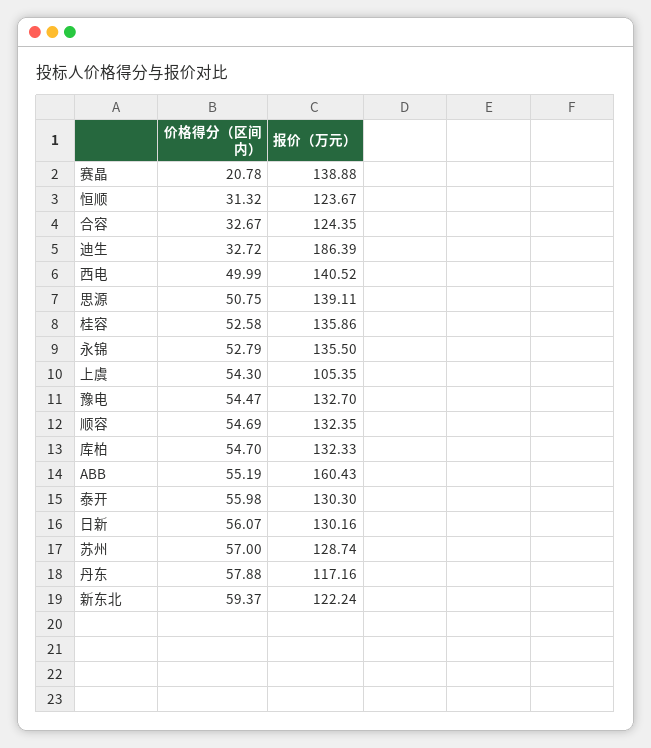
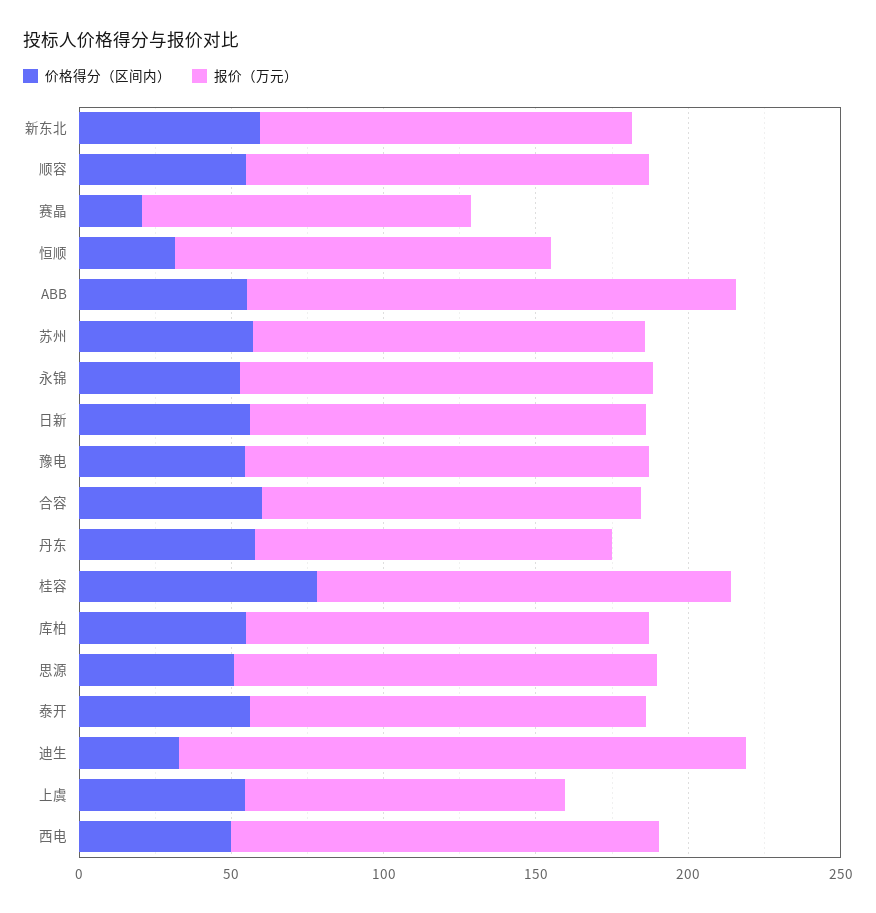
报价（万元）, 赛晶: 138.88 -> 110
价格得分（区间内）, 合容: 32.67 -> 60
价格得分（区间内）, 桂容: 52.58 -> 80

